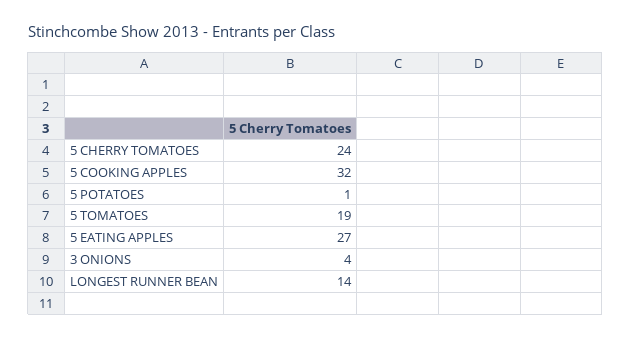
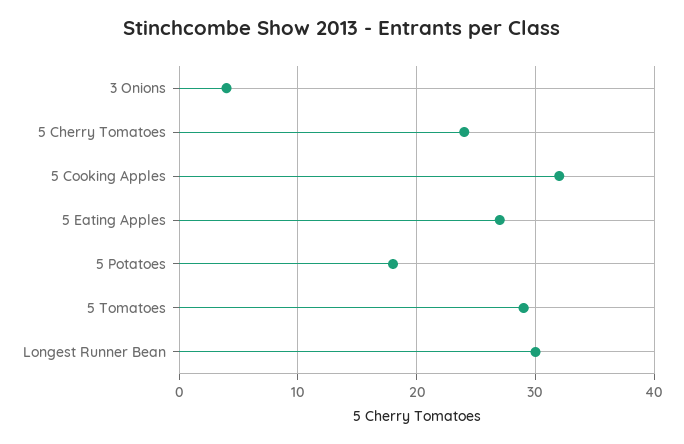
5 POTATOES: 1 -> 18
5 TOMATOES: 19 -> 29
LONGEST RUNNER BEAN: 14 -> 30

